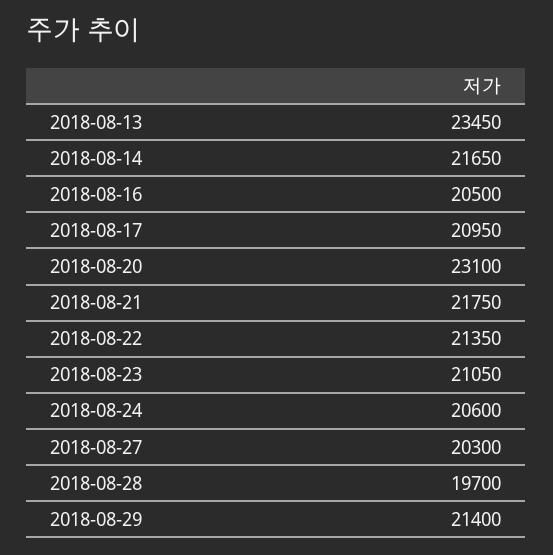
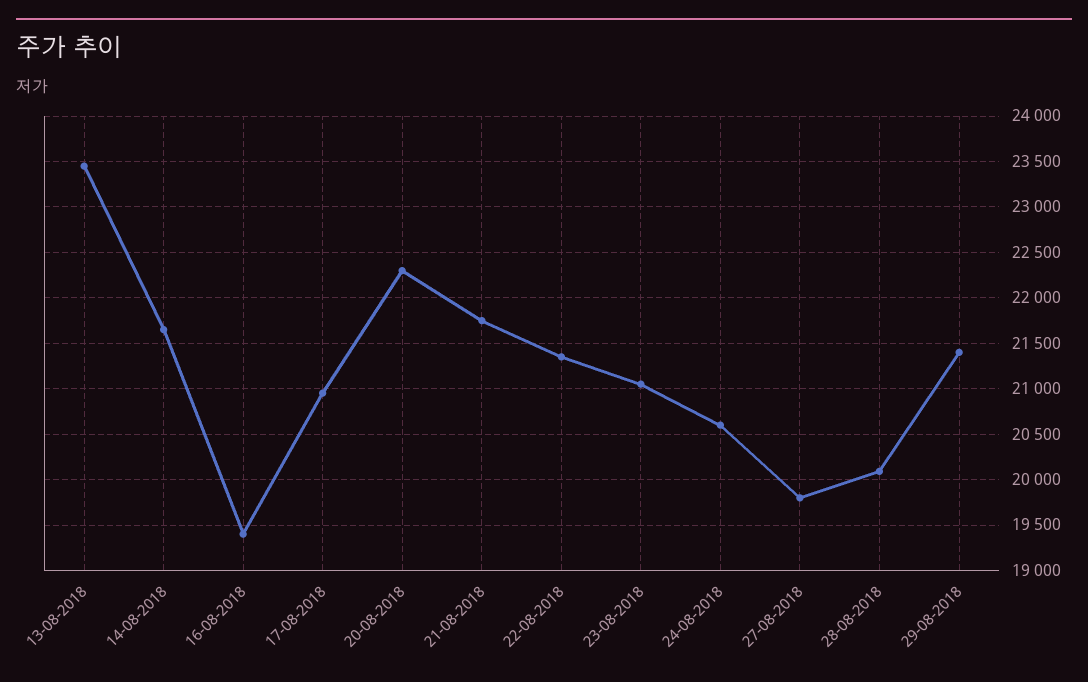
2018-08-16: 20500 -> 19400
2018-08-20: 23100 -> 22300
2018-08-27: 20300 -> 19800
2018-08-28: 19700 -> 20100

